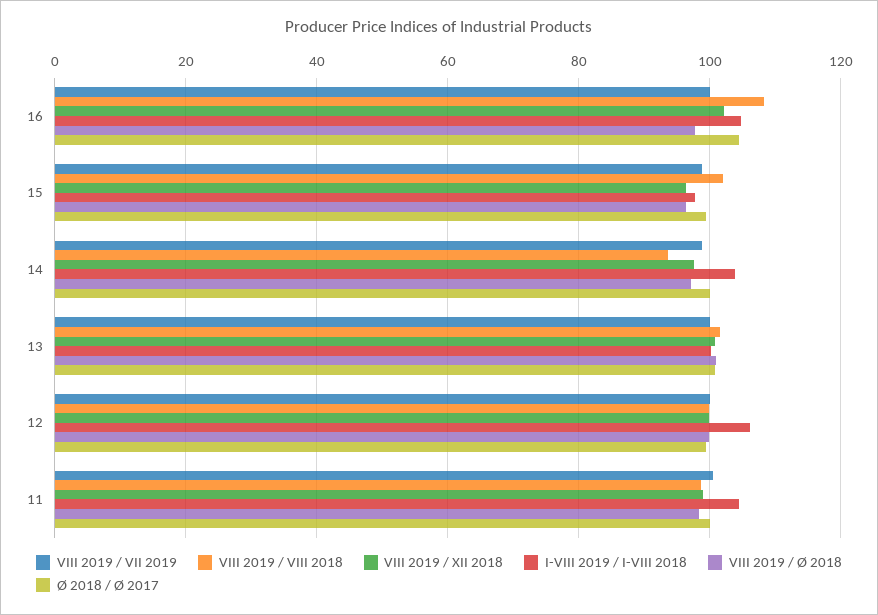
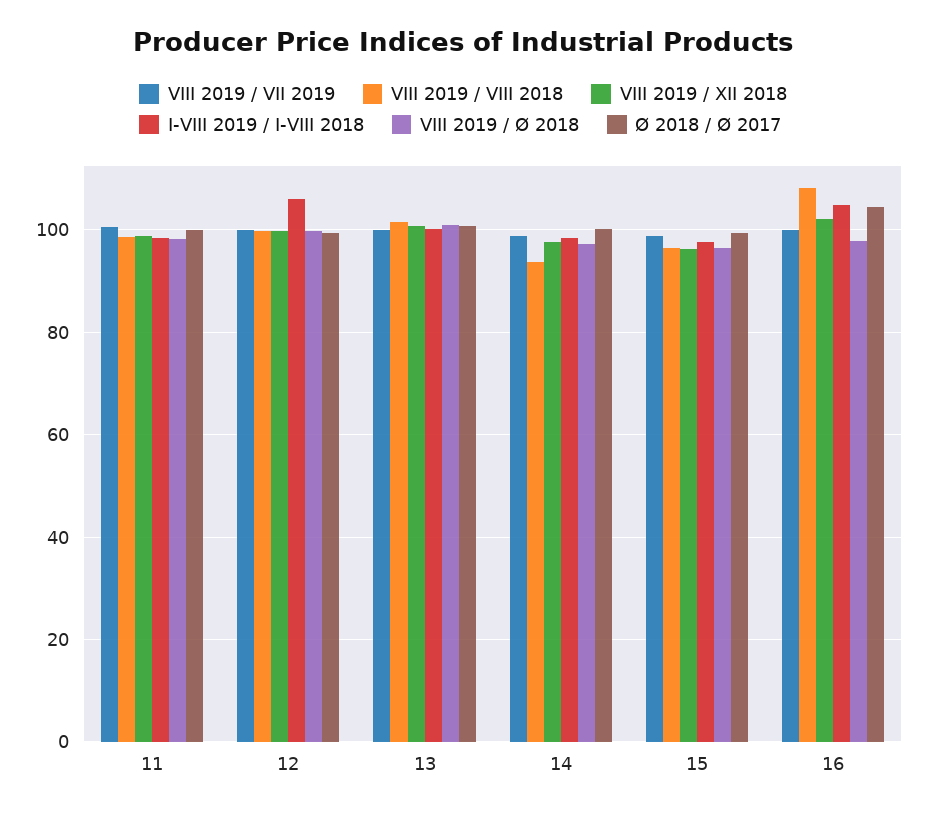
VIII 2019 / VIII 2018, 15: 102 -> 96
I-VIII 2019 / I-VIII 2018, 14: 104 -> 98
I-VIII 2019 / I-VIII 2018, 11: 104 -> 98

